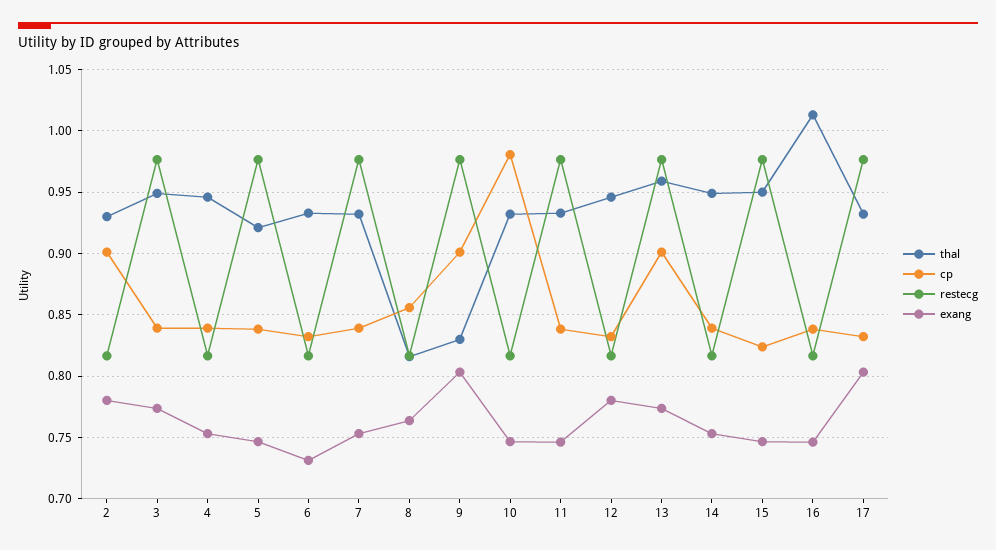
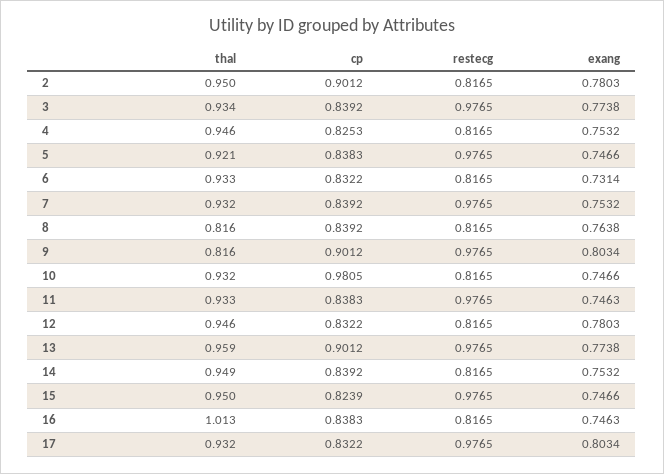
thal, 2: 0.93 -> 0.95
thal, 3: 0.95 -> 0.934
cp, 4: 0.84 -> 0.8253
cp, 8: 0.855 -> 0.8392
thal, 9: 0.83 -> 0.816

